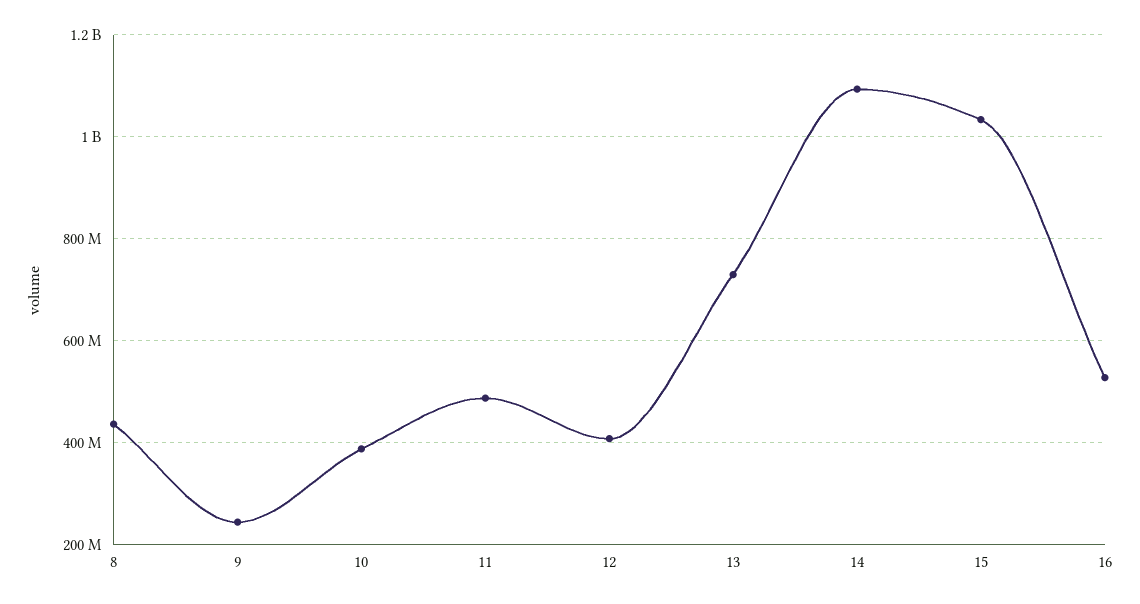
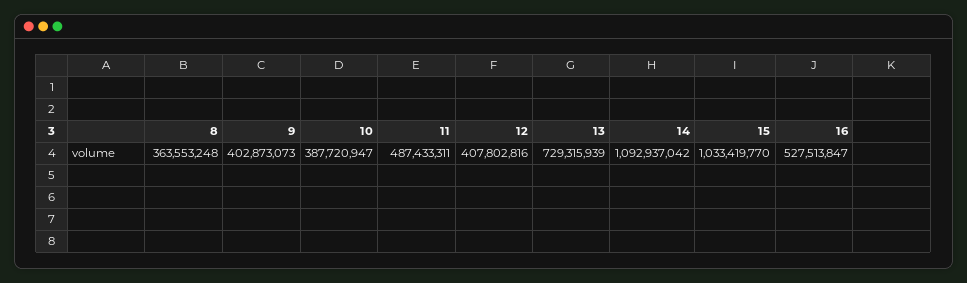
8: 440000000 -> 363553248
9: 240000000 -> 402873073

